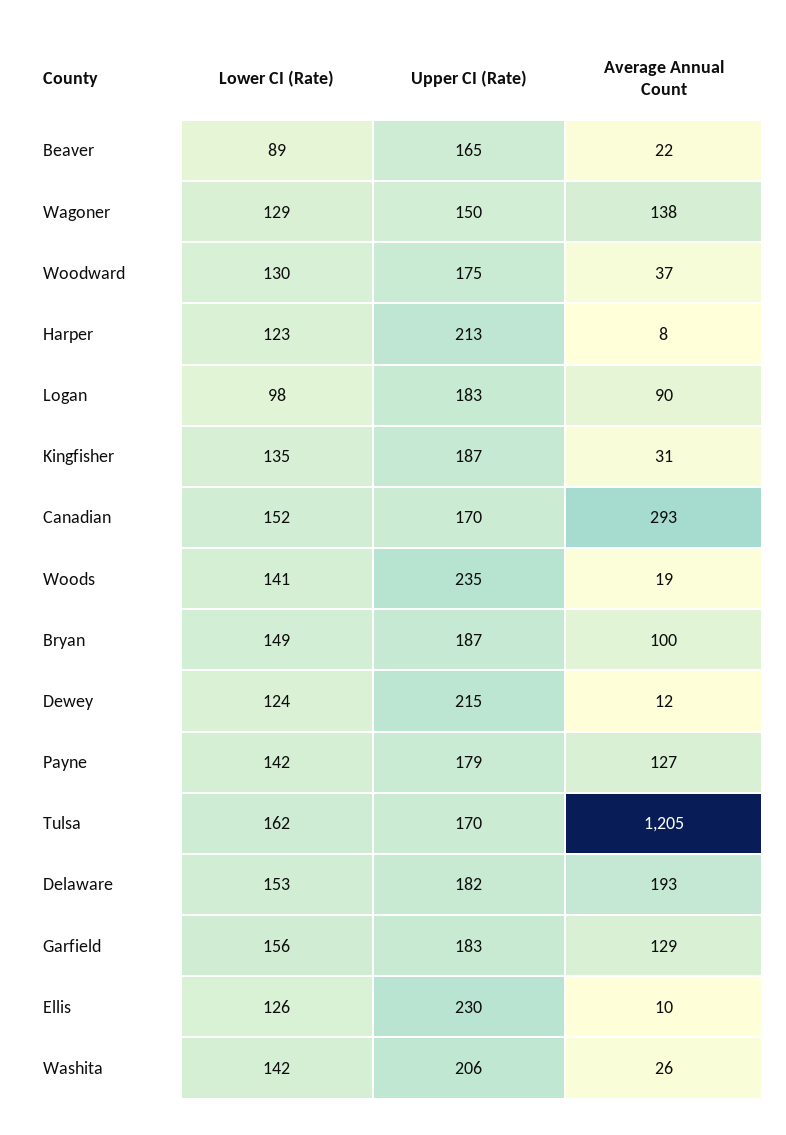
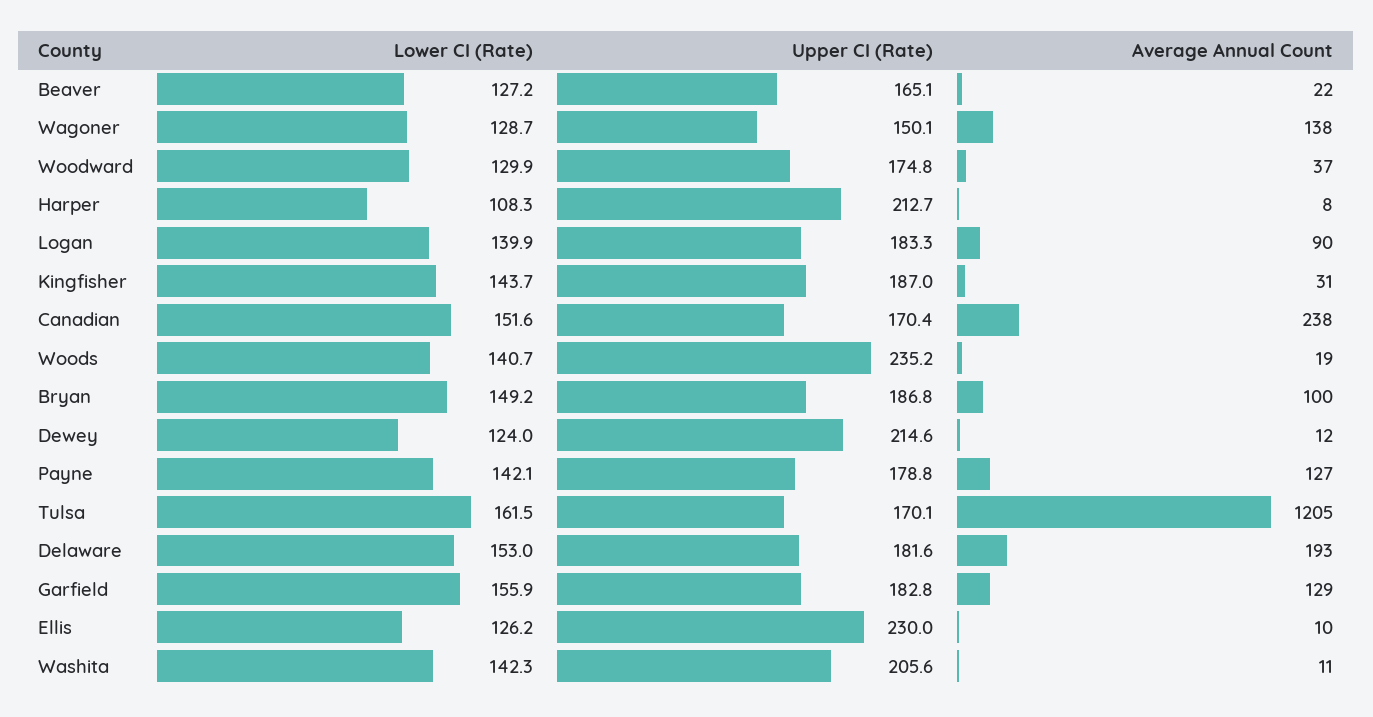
Lower CI (Rate), Beaver: 89 -> 127.2
Lower CI (Rate), Harper: 123 -> 108.3
Lower CI (Rate), Logan: 98 -> 139.9
Lower CI (Rate), Kingfisher: 135 -> 143.7
Average Annual Count, Canadian: 293 -> 238
Average Annual Count, Washita: 26 -> 11

